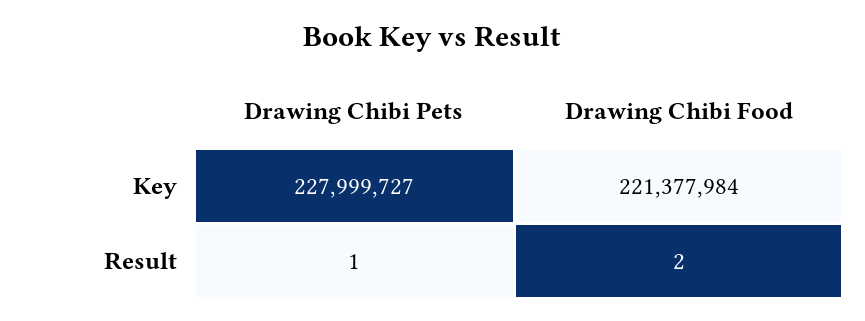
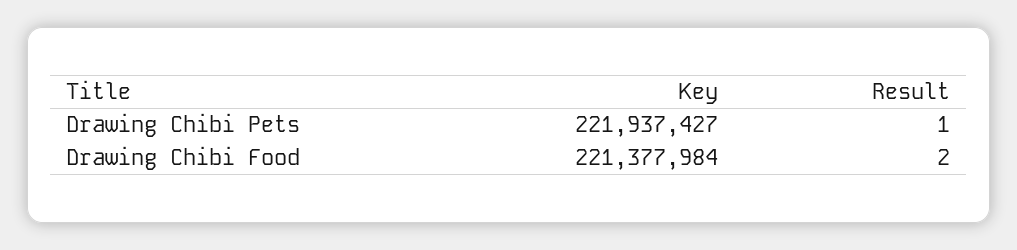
Drawing Chibi Pets, Key: 227999727 -> 221937427

